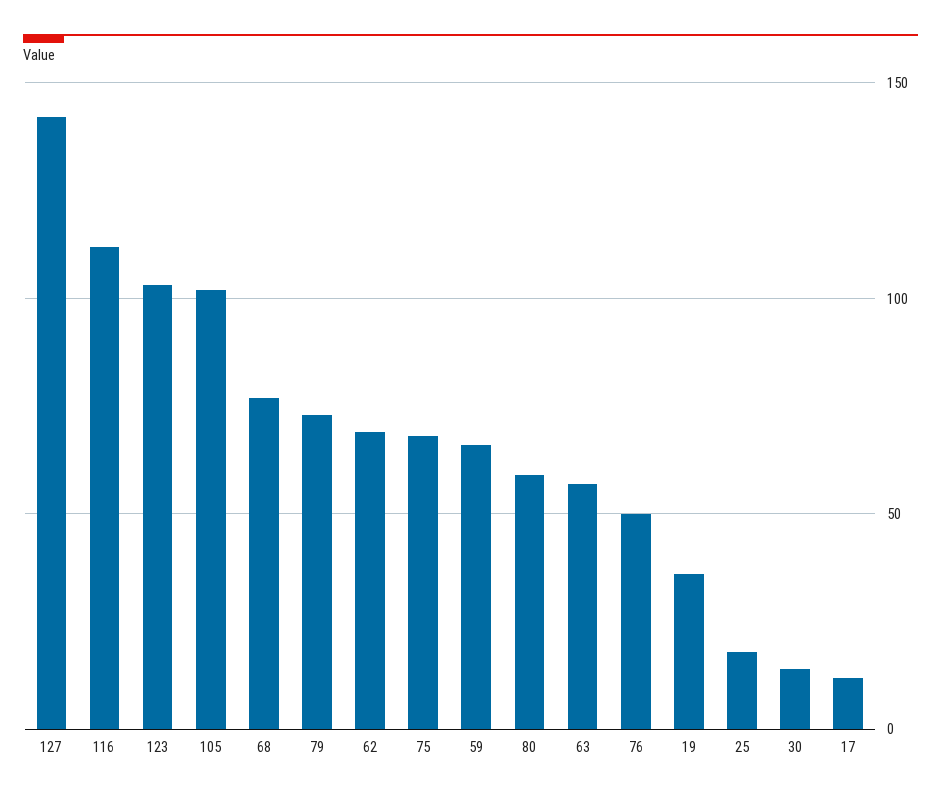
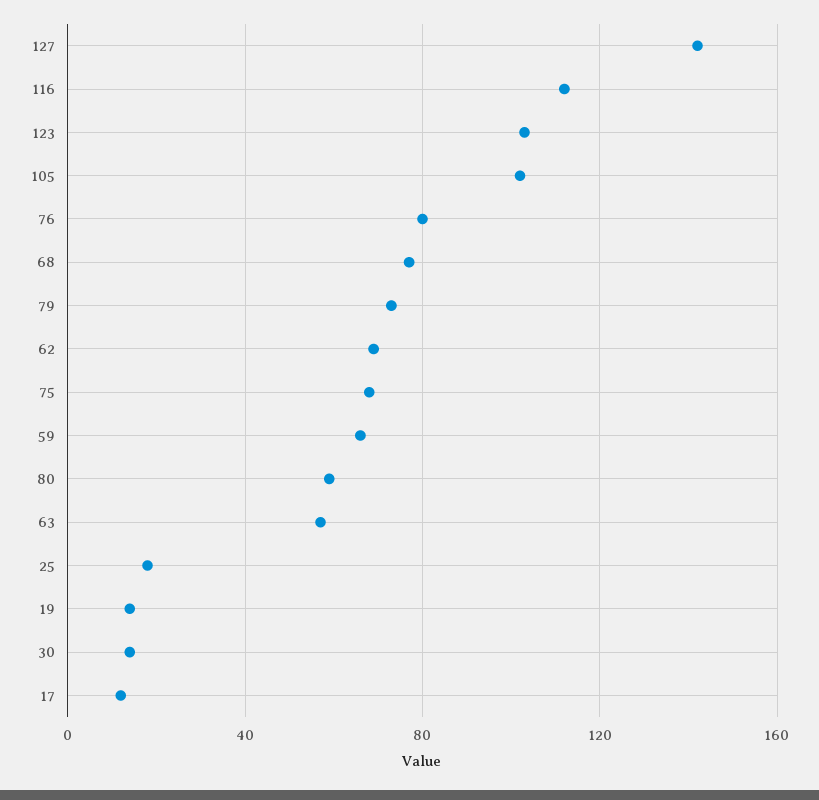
76: 50 -> 80
19: 35 -> 15

